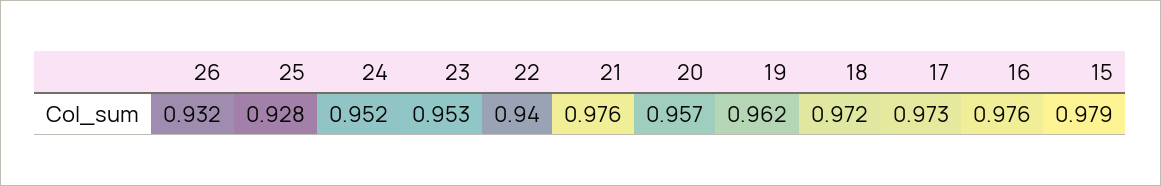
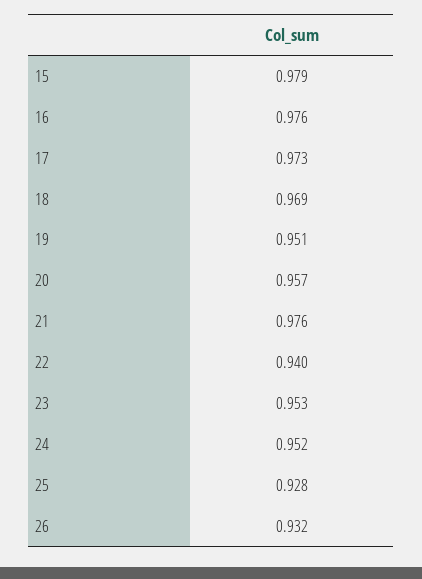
19: 0.962 -> 0.951
18: 0.972 -> 0.969

